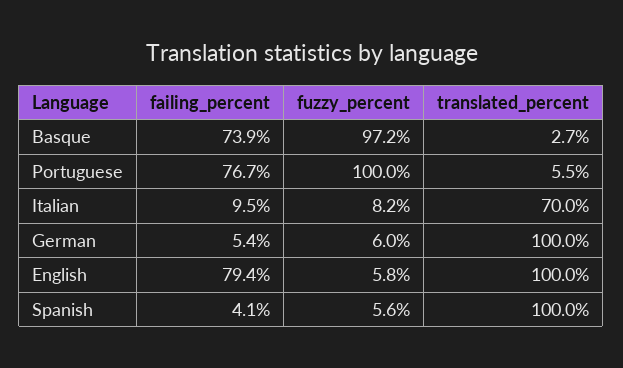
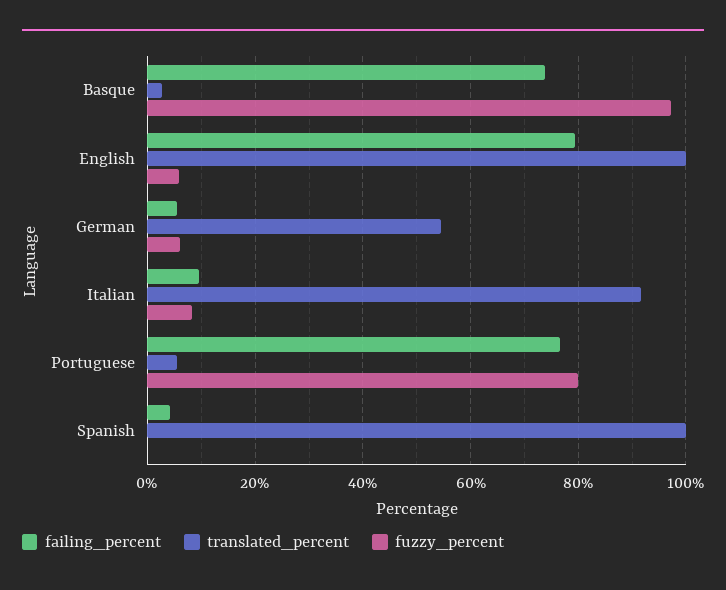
fuzzy_percent, Portuguese: 100 -> 80
translated_percent, Italian: 70 -> 92
translated_percent, German: 100 -> 54
fuzzy_percent, Spanish: 5.6 -> 0

